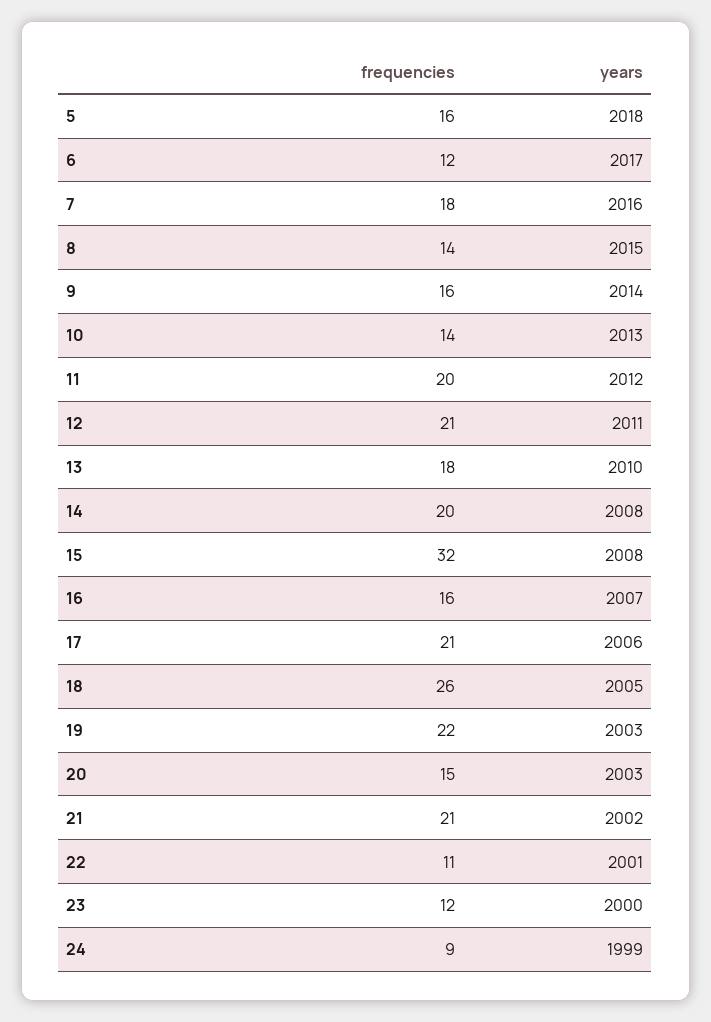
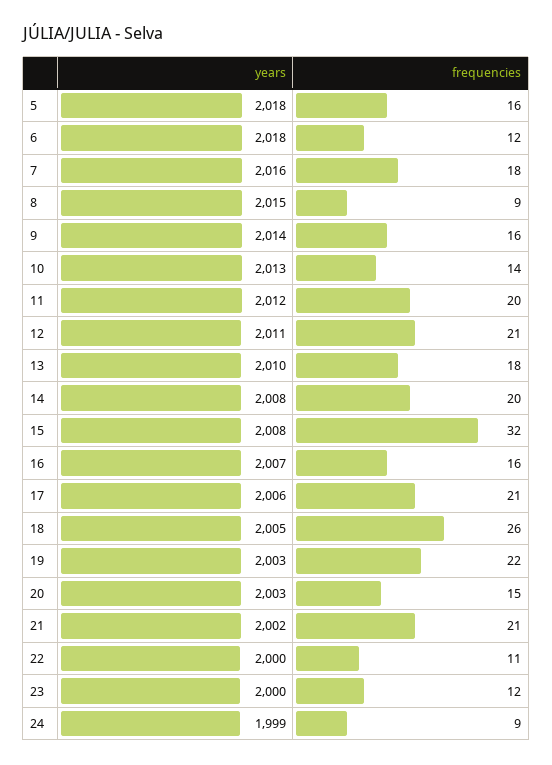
years, 6: 2017 -> 2018
frequencies, 8: 14 -> 9
years, 22: 2001 -> 2000

